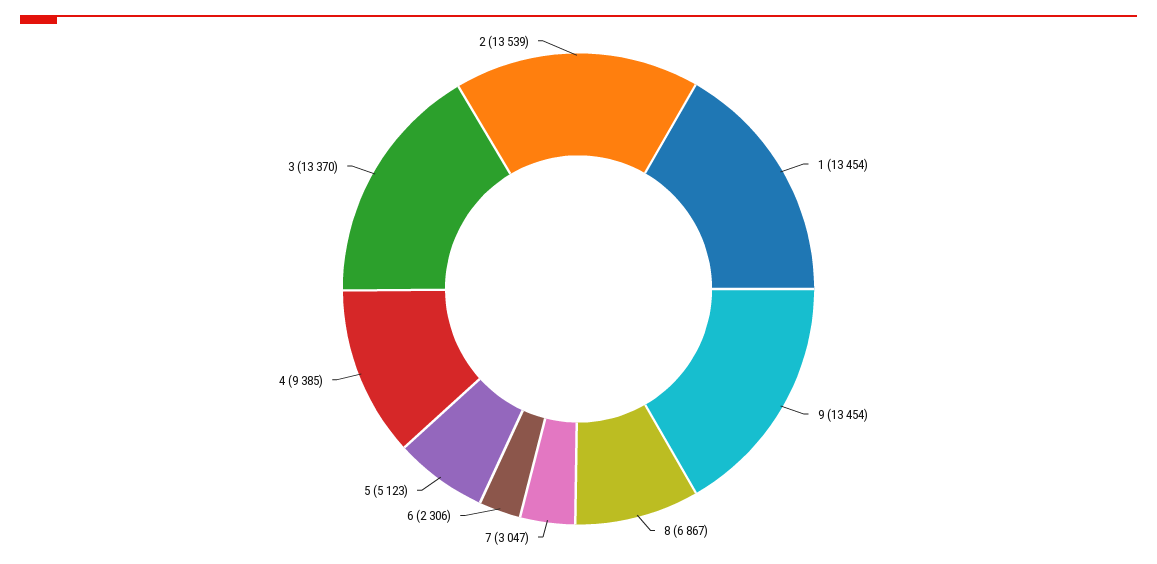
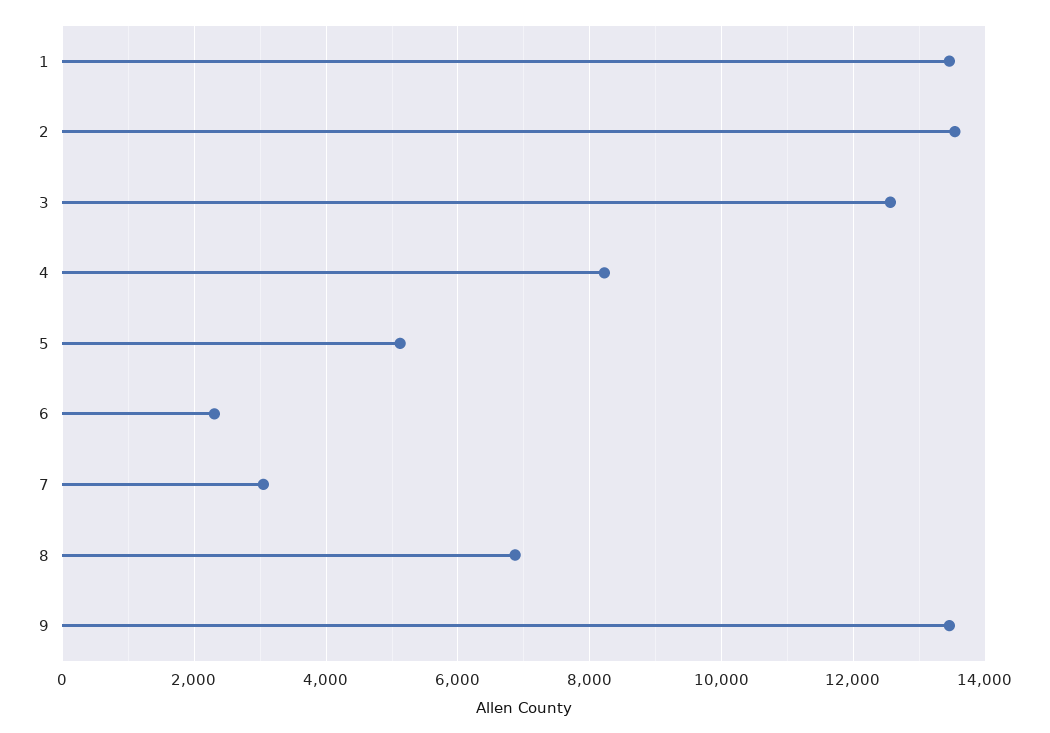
4: 9385 -> 8200
3: 13370 -> 12600

